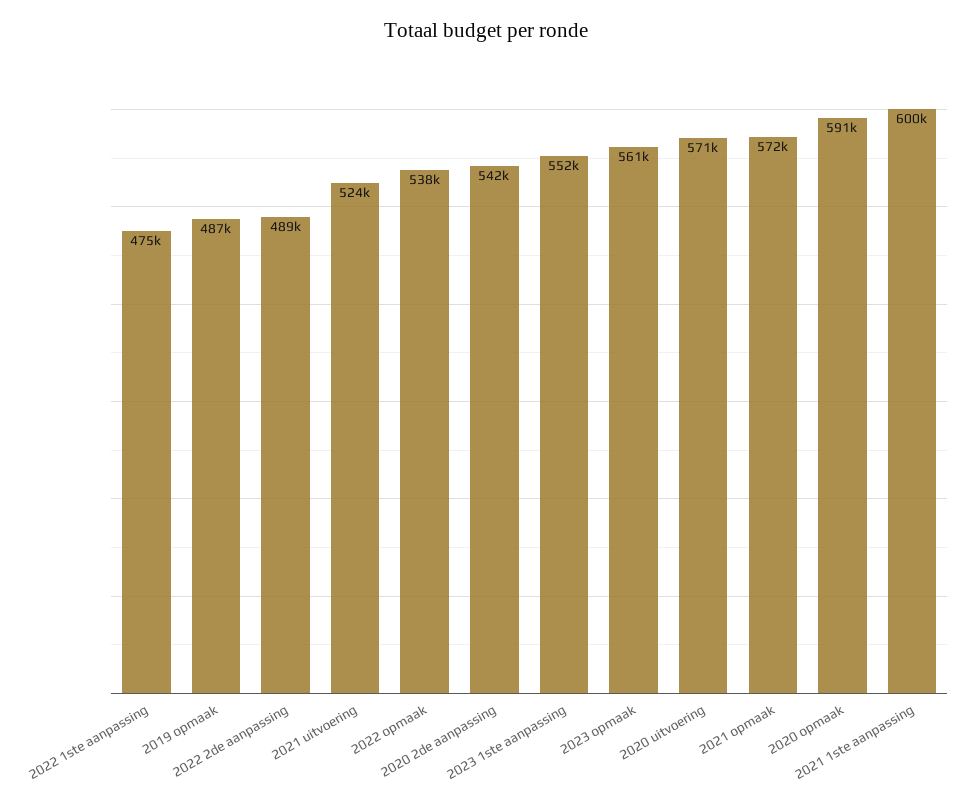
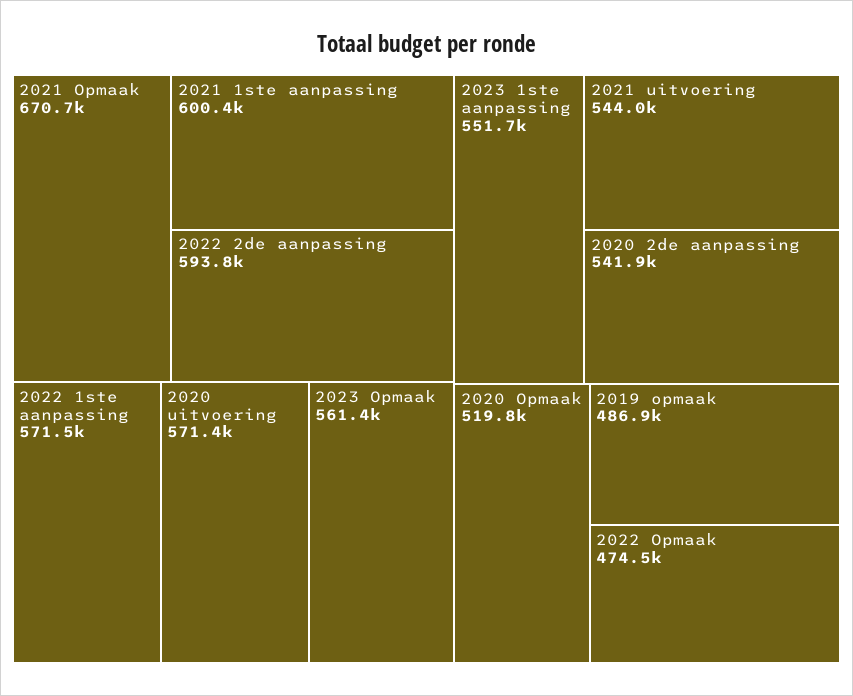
2022 1ste aanpassing: 475000 -> 571500
2022 2de aanpassing: 489000 -> 593800
2021 uitvoering: 524000 -> 544000
2022 opmaak: 538000 -> 474500
2021 opmaak: 572000 -> 670700
2020 opmaak: 591000 -> 519800

